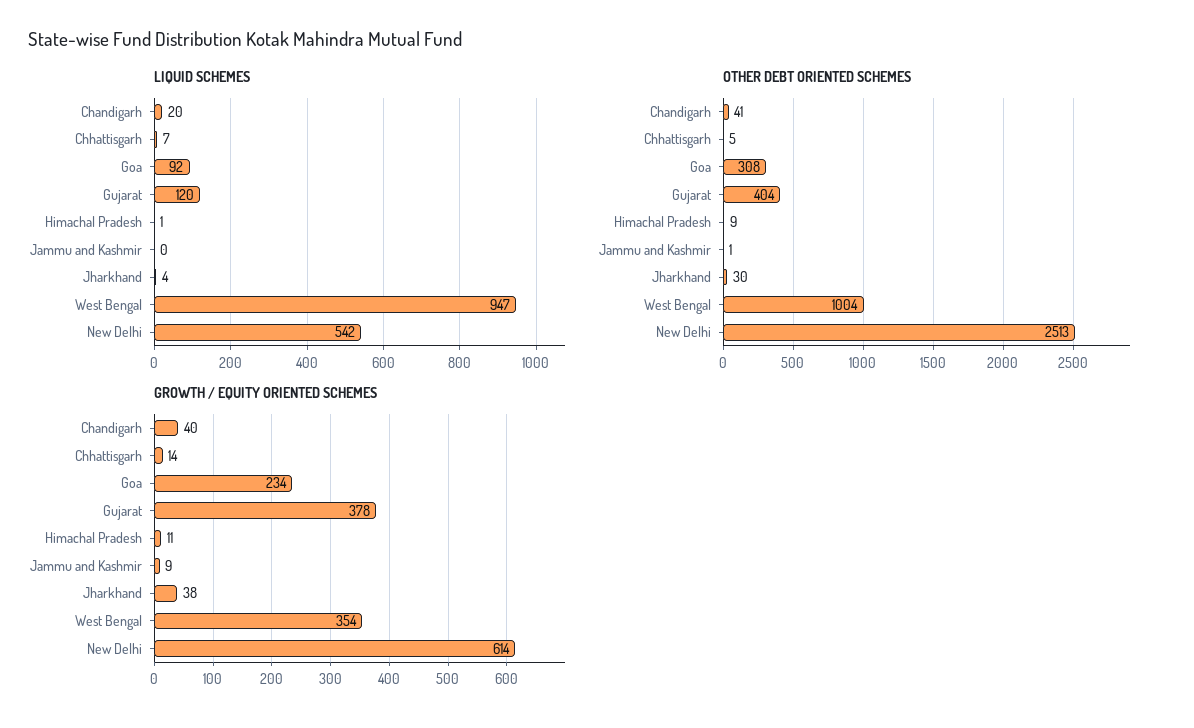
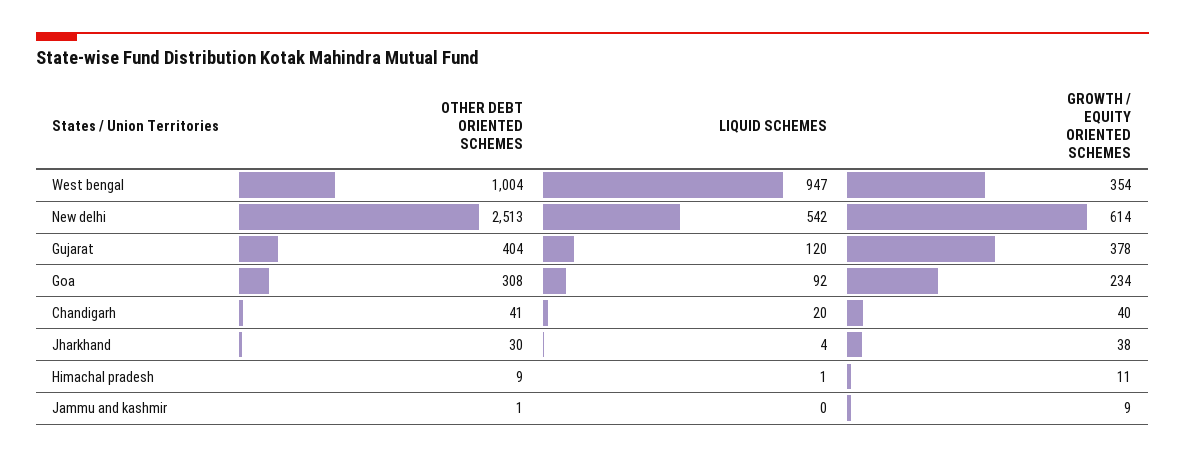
LIQUID SCHEMES, Chhattisgarh: 7 -> none
OTHER DEBT ORIENTED SCHEMES, Chhattisgarh: 5 -> none
GROWTH / EQUITY ORIENTED SCHEMES, Chhattisgarh: 14 -> none

